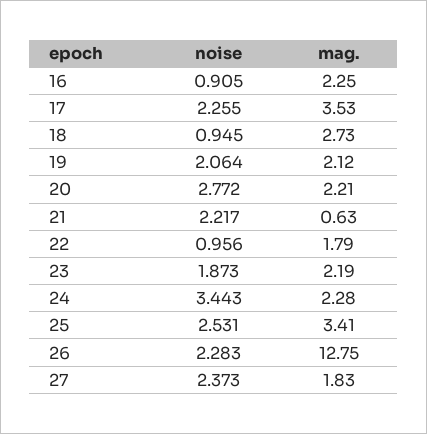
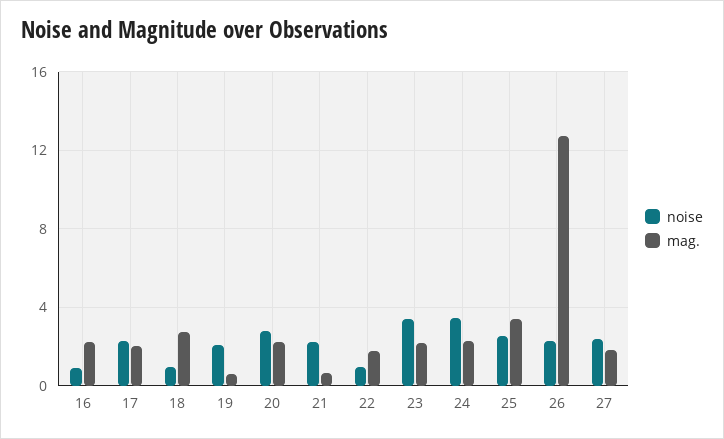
mag., 17: 3.53 -> 2
mag., 19: 2.12 -> 0.5
noise, 23: 1.873 -> 3.5

